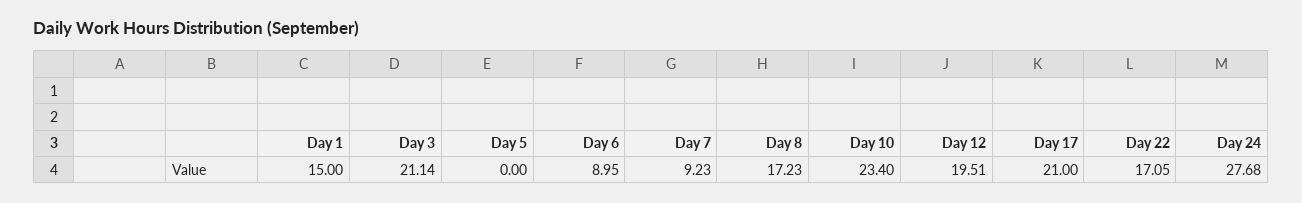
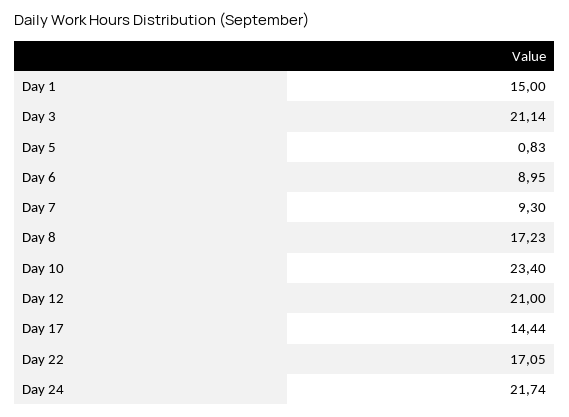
Day 5: 0 -> 0.83
Day 7: 9.23 -> 9.3
Day 12: 19.51 -> 21
Day 17: 21 -> 14.44
Day 24: 27.68 -> 21.74

